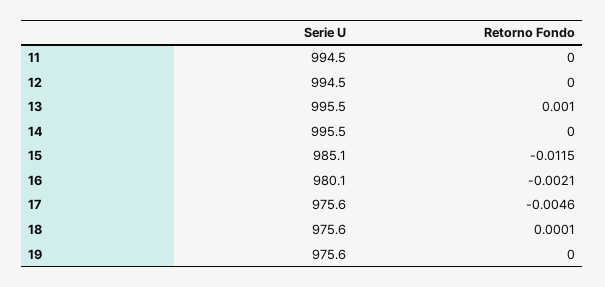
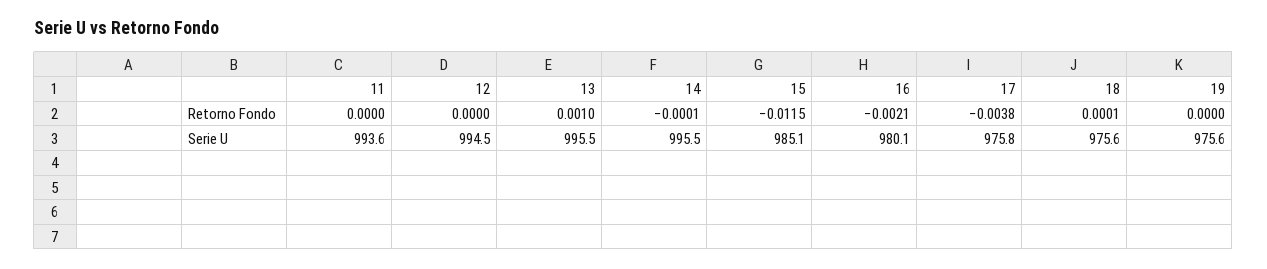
Serie U, 11: 994.5 -> 993.6
Retorno Fondo, 14: 0 -> -0.0001
Serie U, 17: 975.6 -> 975.8
Retorno Fondo, 17: -0.0046 -> -0.0038

